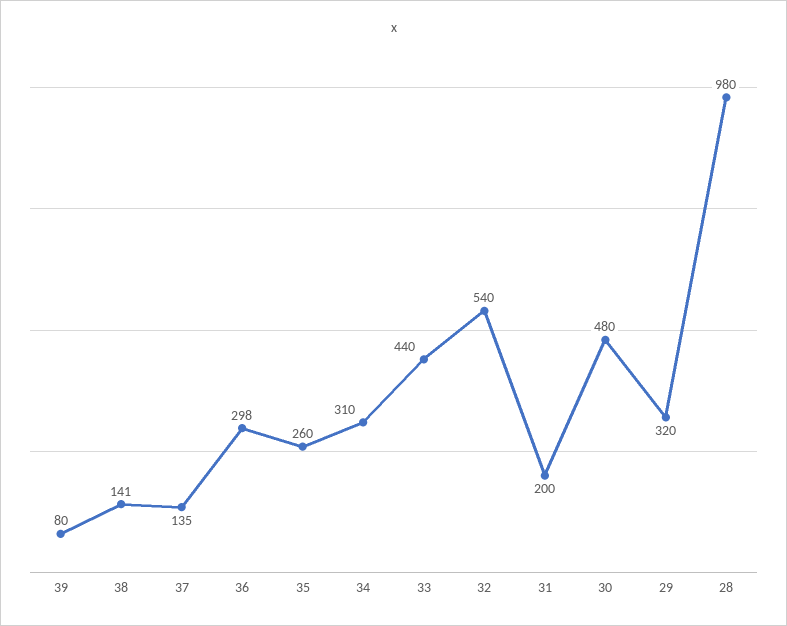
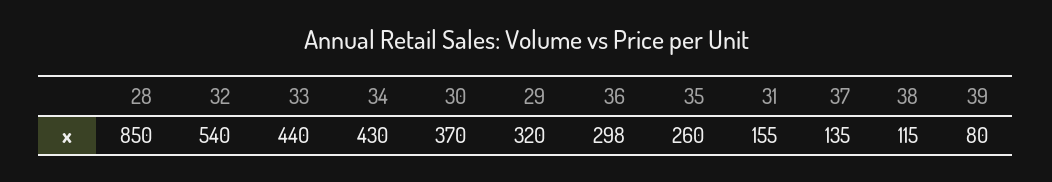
38: 141 -> 115
34: 310 -> 430
31: 200 -> 155
30: 480 -> 370
28: 980 -> 850

